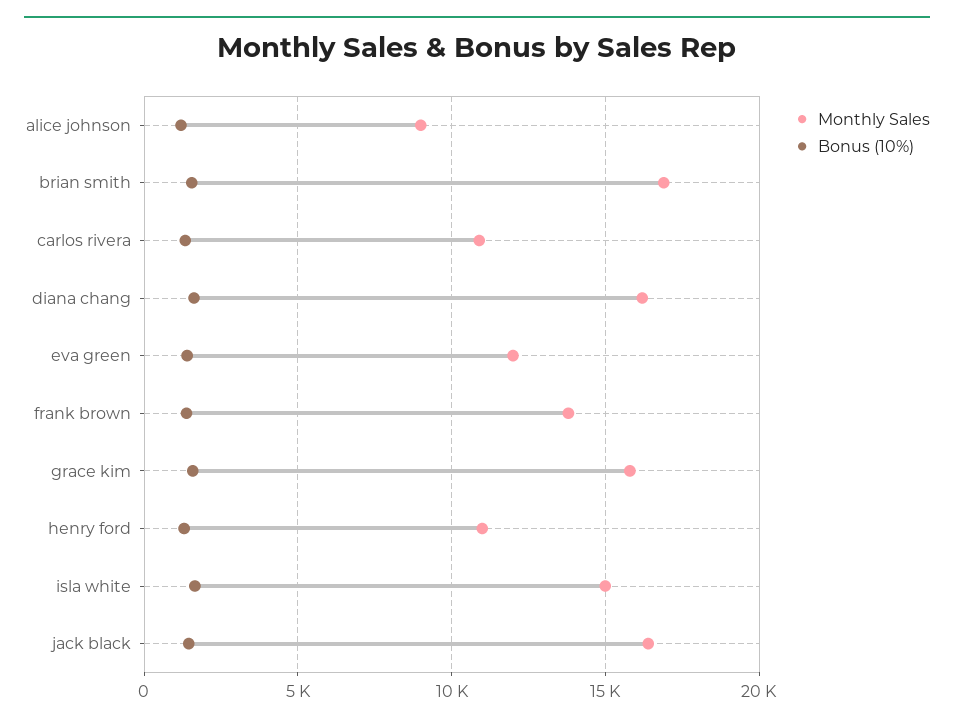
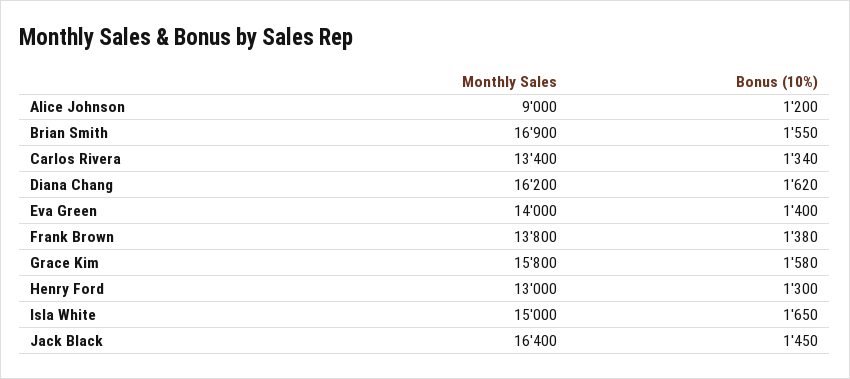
Monthly Sales, carlos rivera: 11000 -> 13400
Monthly Sales, eva green: 12000 -> 14000
Monthly Sales, henry ford: 11000 -> 13000

